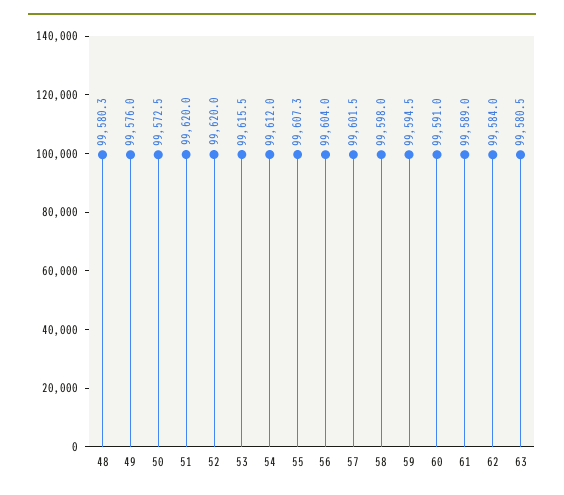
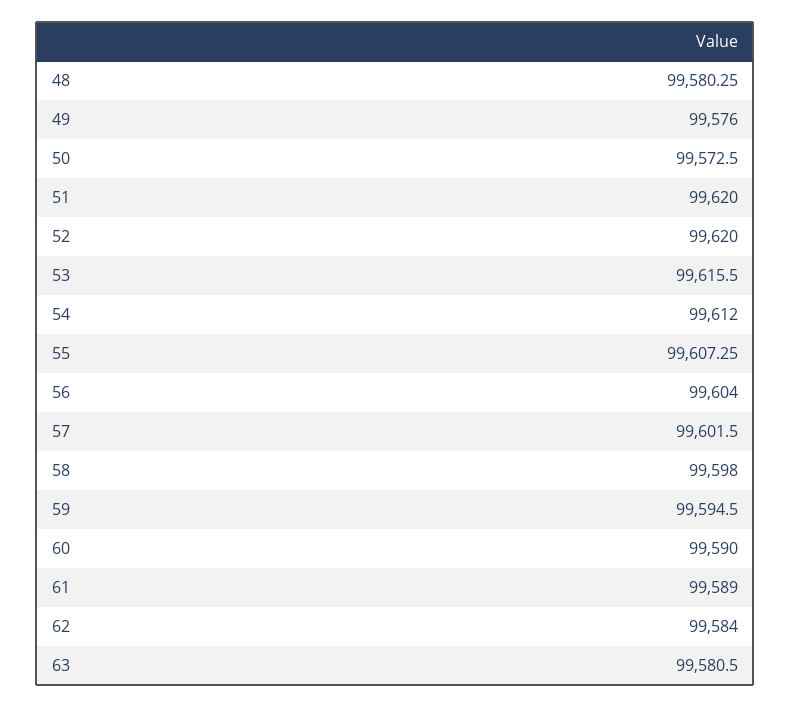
60: 99591 -> 99590

